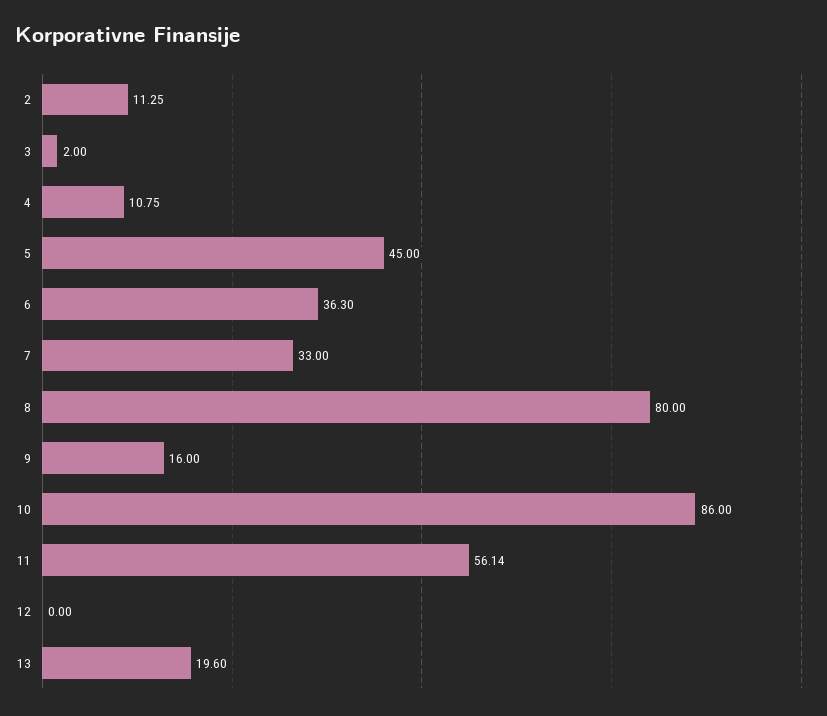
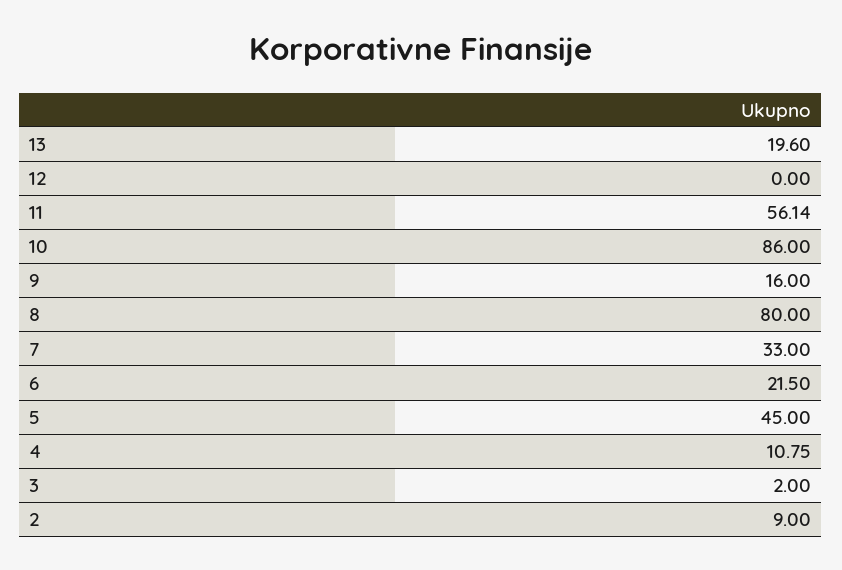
2: 11.25 -> 9
6: 36.3 -> 21.5

